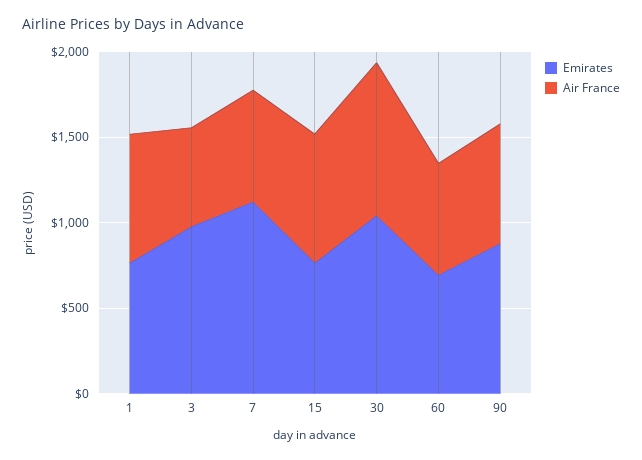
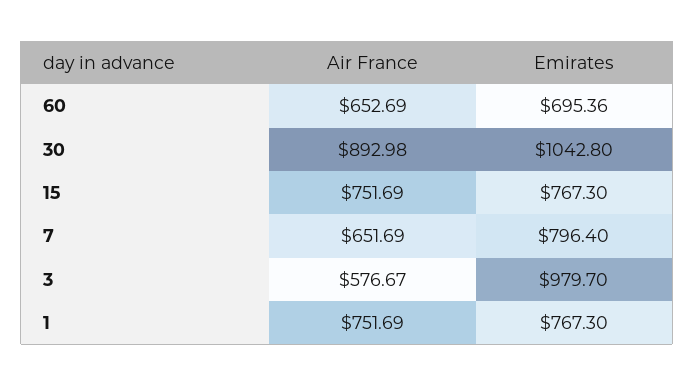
Emirates, 7: 1100 -> 796.4
Emirates, 90: 900 -> none
Air France, 90: 700 -> none

